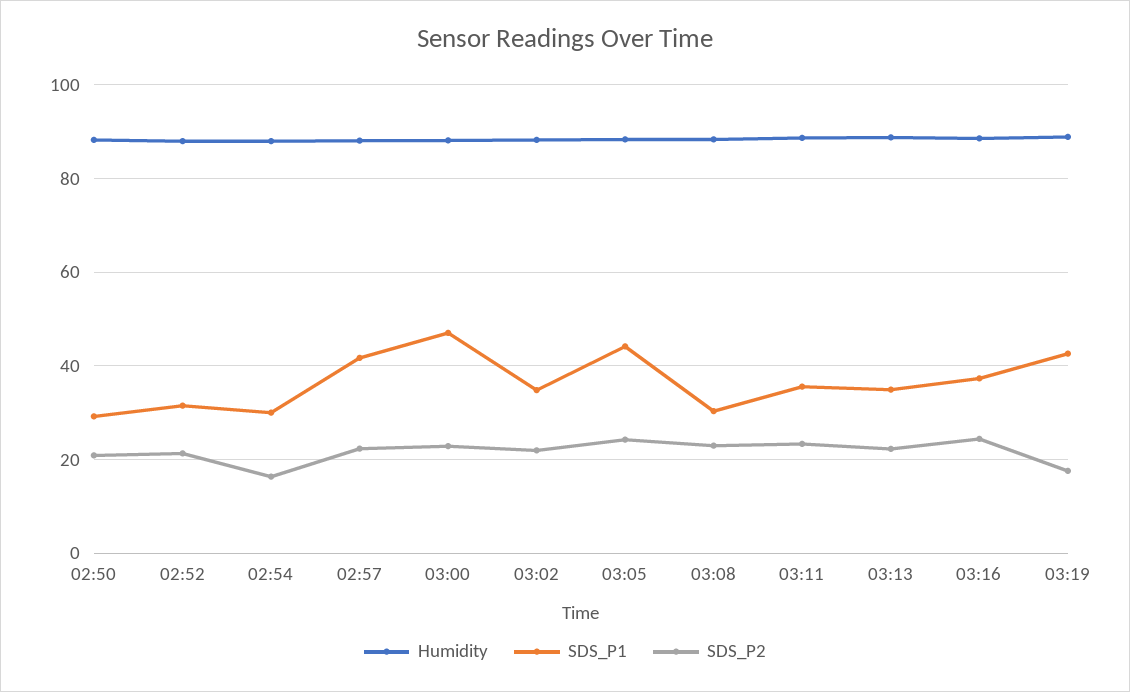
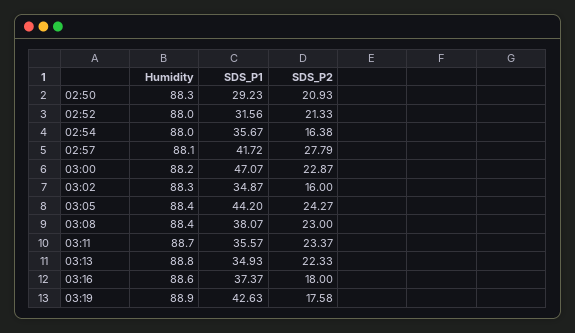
SDS_P1, 02:54: 30 -> 35.67
SDS_P2, 02:57: 22 -> 27.79
SDS_P2, 03:02: 22 -> 16
SDS_P1, 03:08: 30 -> 38.07
SDS_P2, 03:16: 24 -> 18

